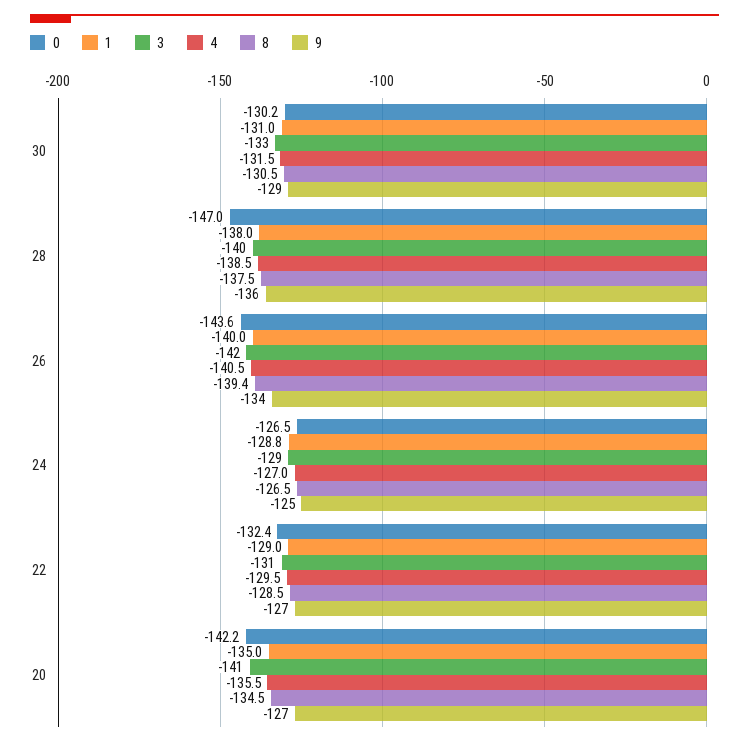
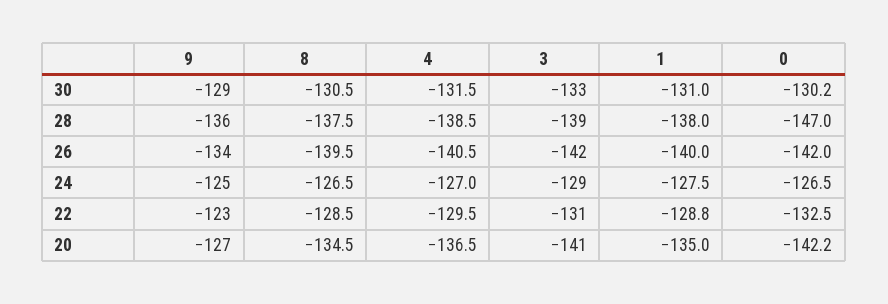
3, 28: -140 -> -139
0, 26: -143.6 -> -142
8, 26: -139.4 -> -139.5
1, 24: -128.8 -> -127.5
0, 22: -132.4 -> -132.5
1, 22: -129 -> -128.8
9, 22: -127 -> -123
4, 20: -135.5 -> -136.5

